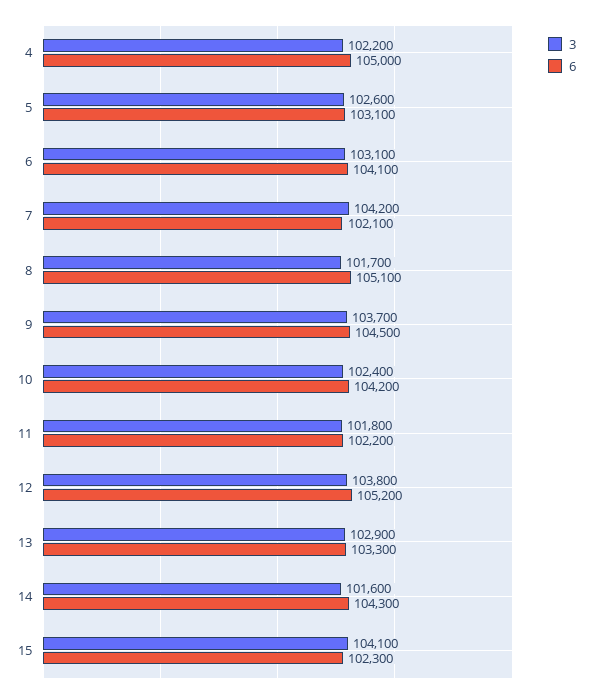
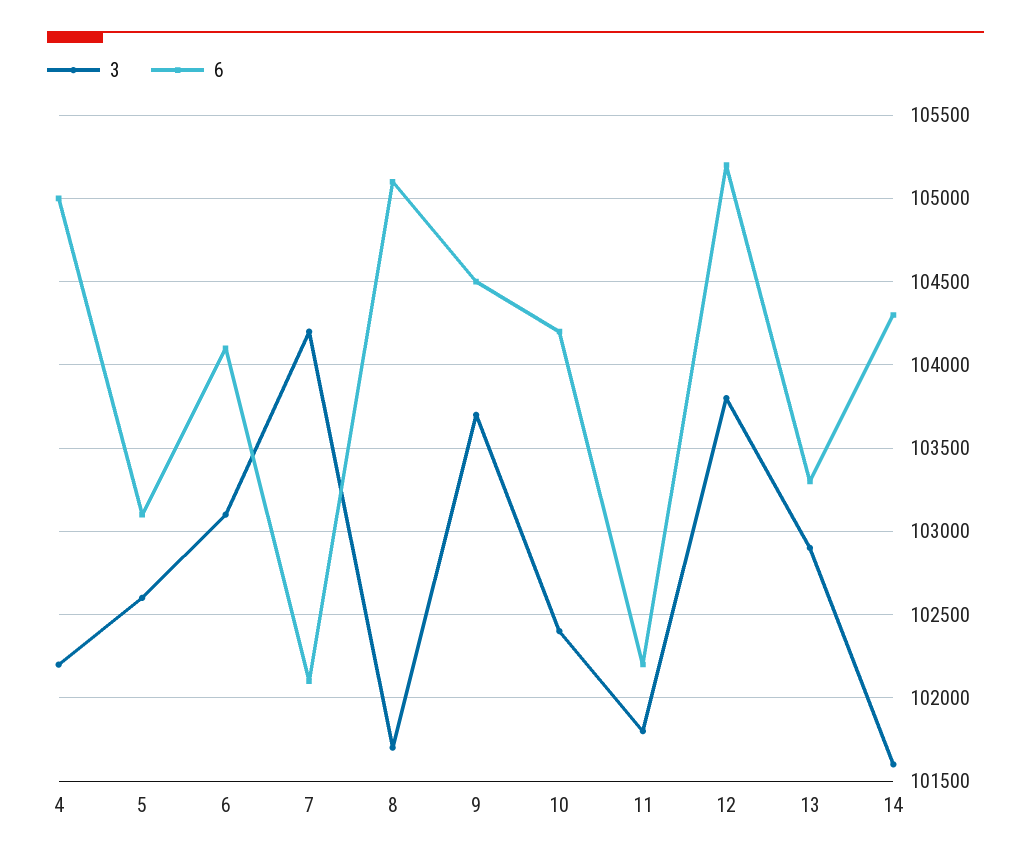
3, 15: 104100 -> none
6, 15: 102300 -> none

